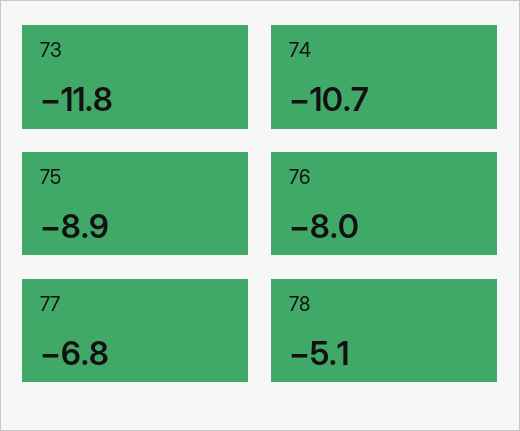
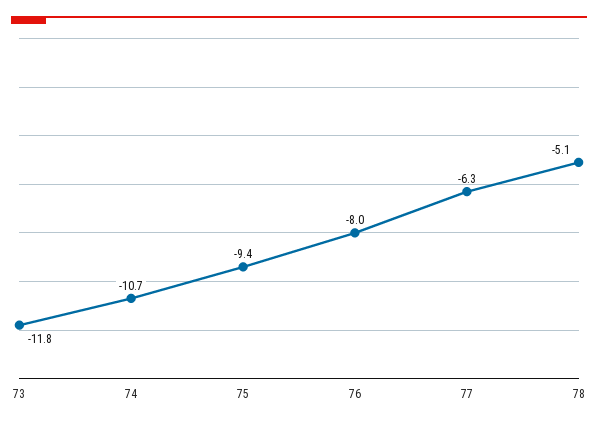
75: -8.9 -> -9.4
77: -6.8 -> -6.3

